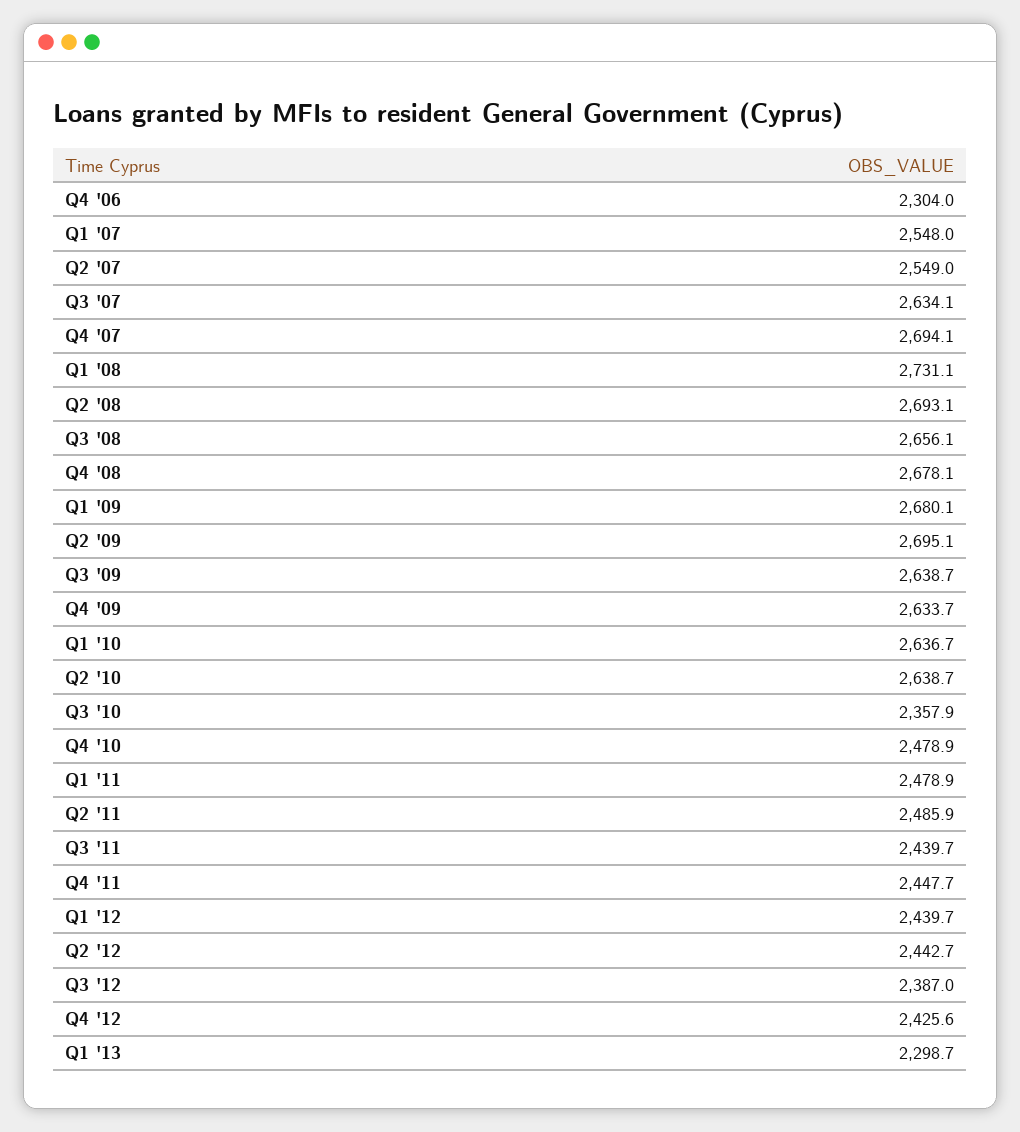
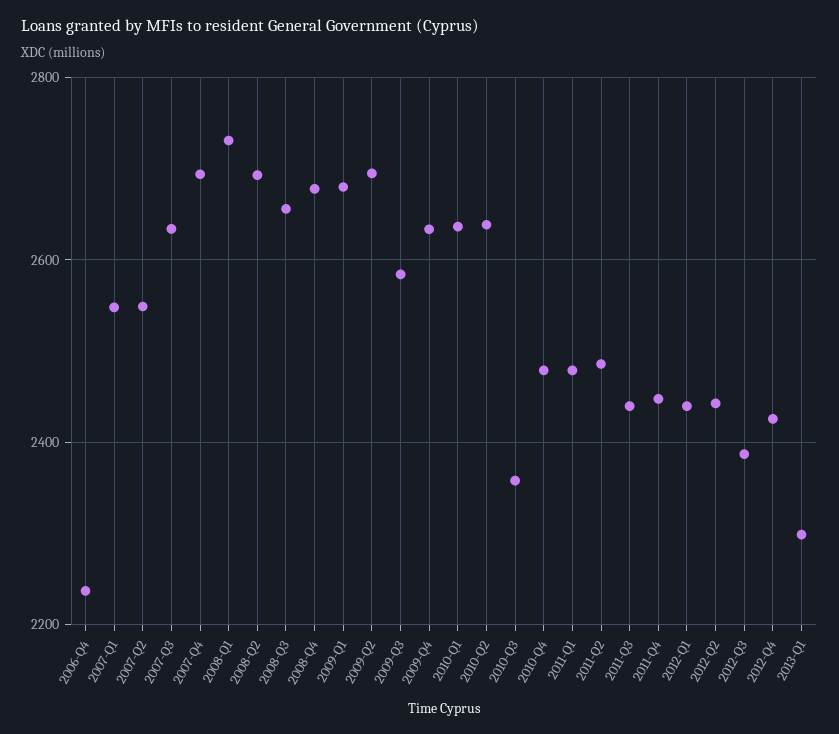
Q4 '06: 2304 -> 2240
Q3 '09: 2638.7 -> 2580

